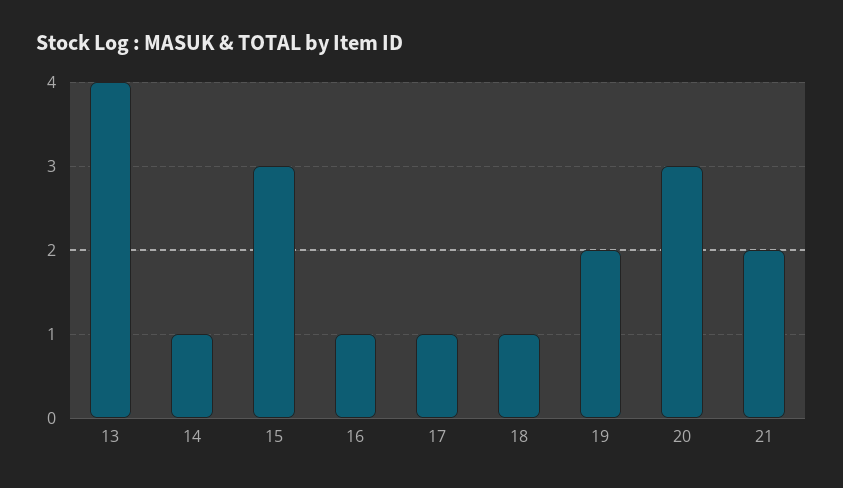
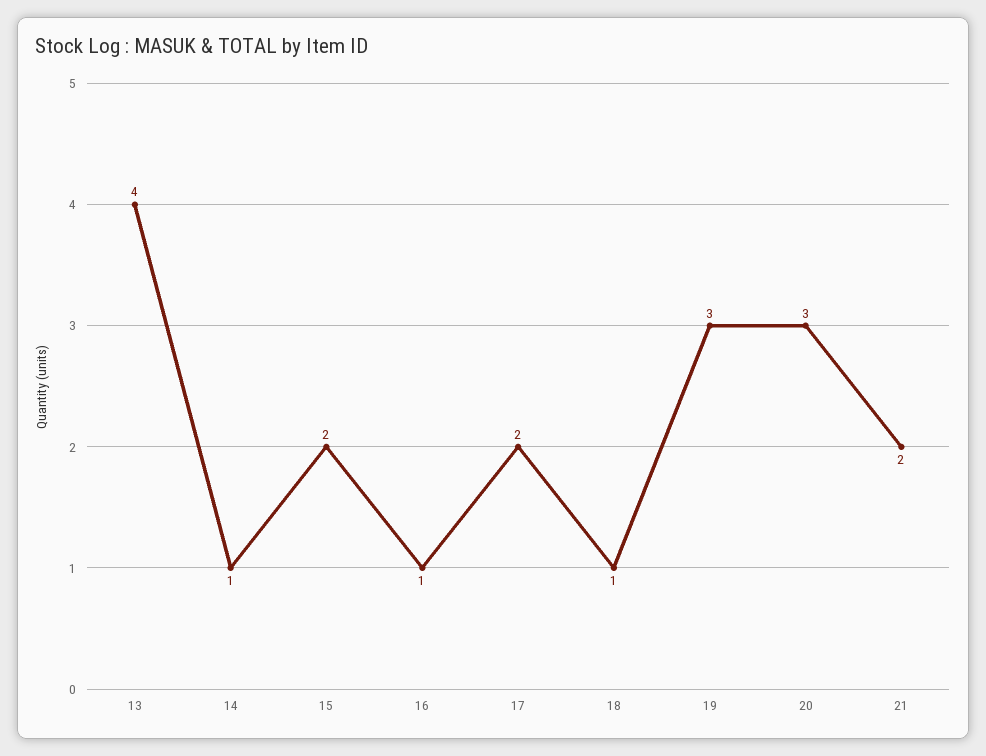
15: 3 -> 2
17: 1 -> 2
19: 2 -> 3

